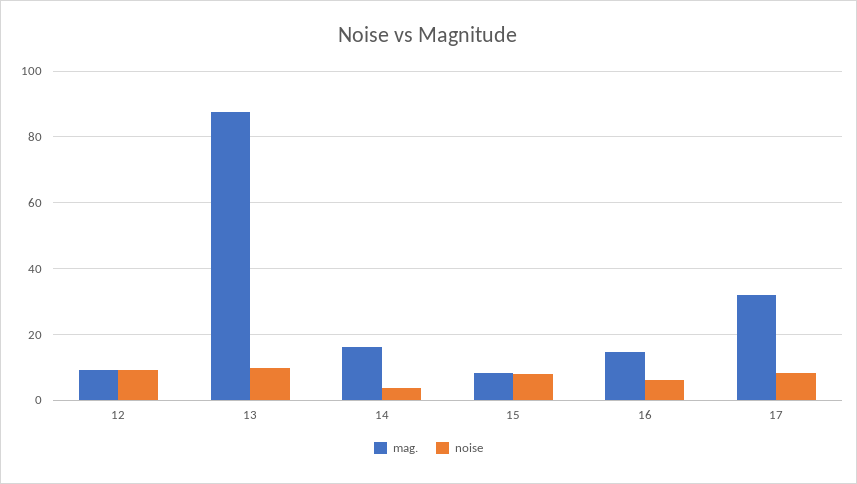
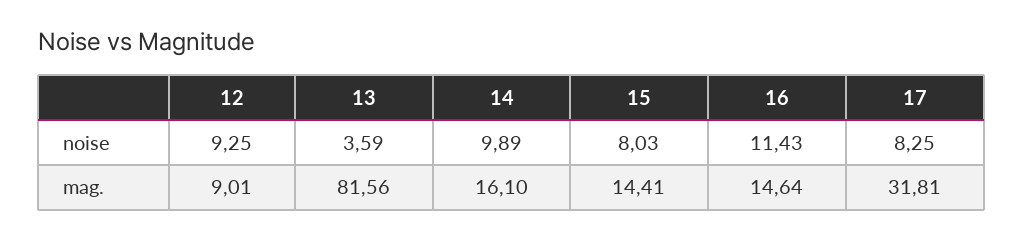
mag., 13: 88 -> 81.56
noise, 13: 10 -> 3.59
noise, 14: 4 -> 9.89
mag., 15: 8 -> 14.41
noise, 16: 6 -> 11.43

